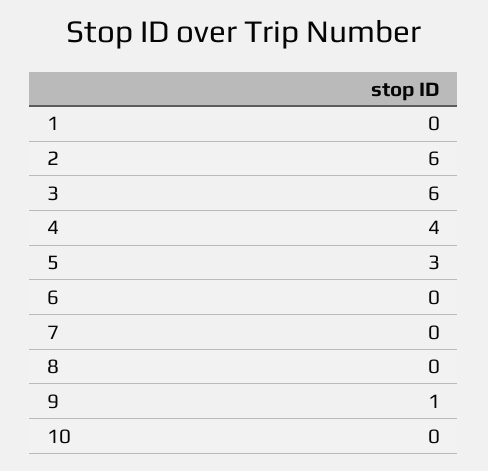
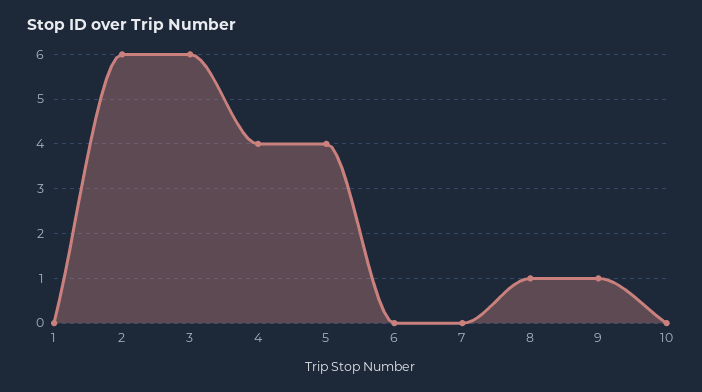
5: 3 -> 4
8: 0 -> 1

